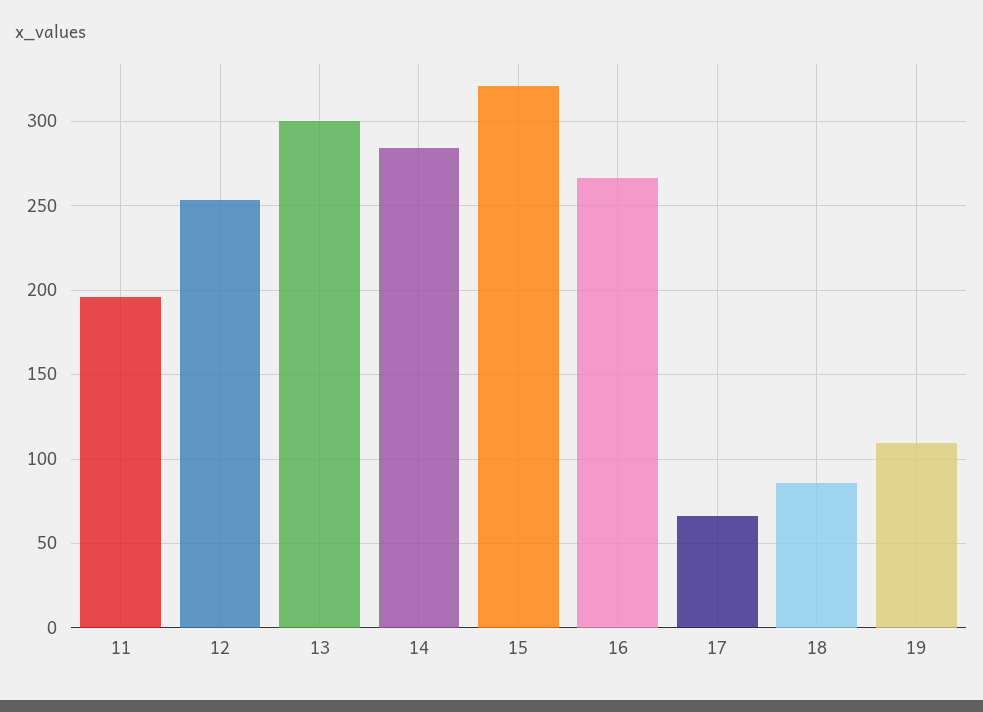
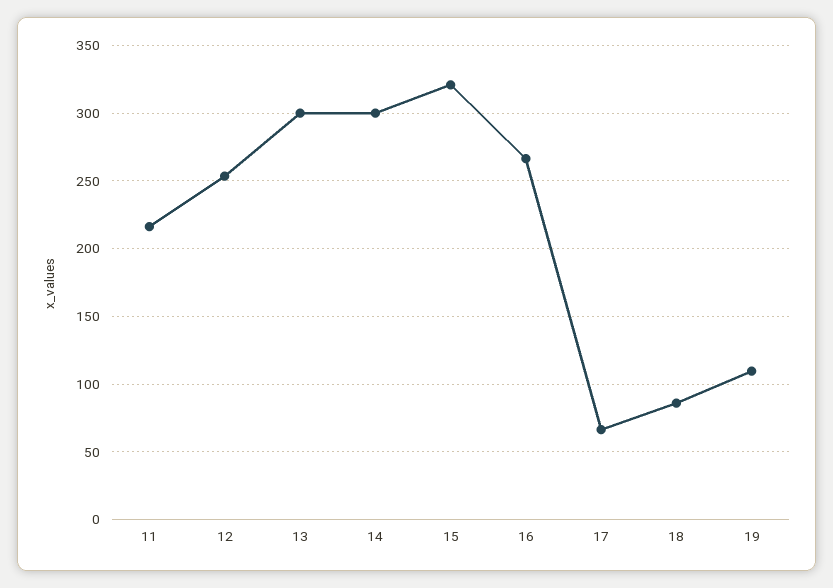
11: 195 -> 215
14: 285 -> 300

